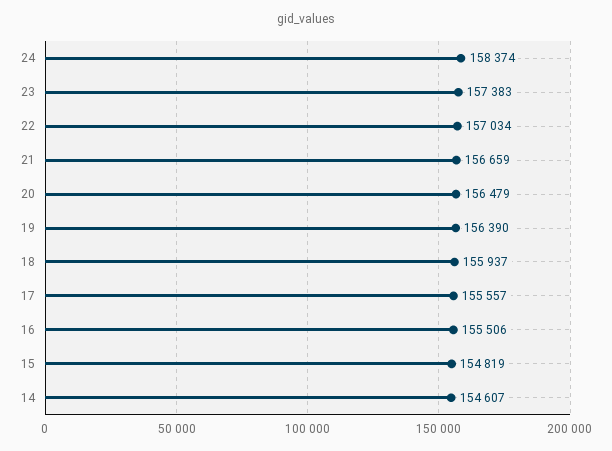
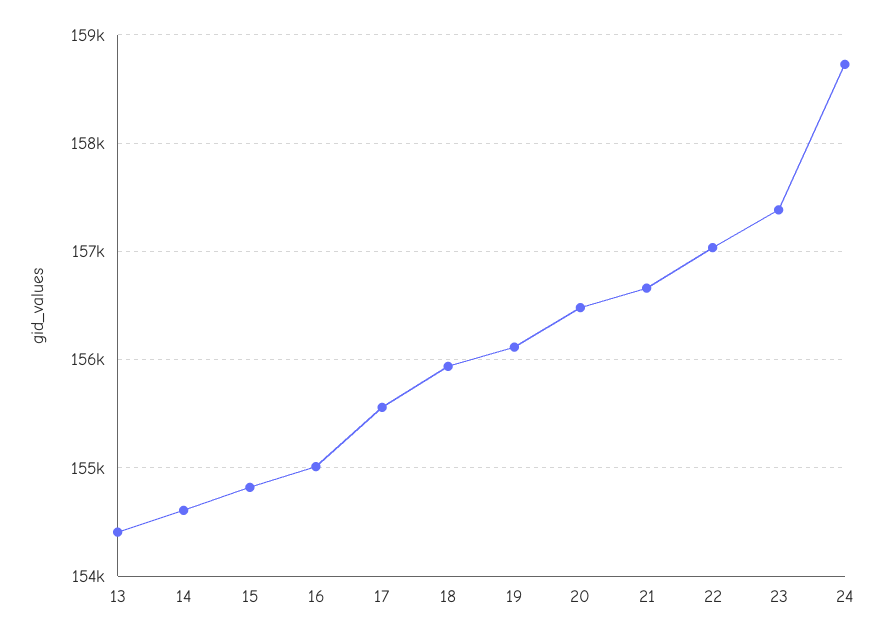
24: 158374 -> 158700
19: 156390 -> 156100
16: 155506 -> 155000
13: none -> 154400

